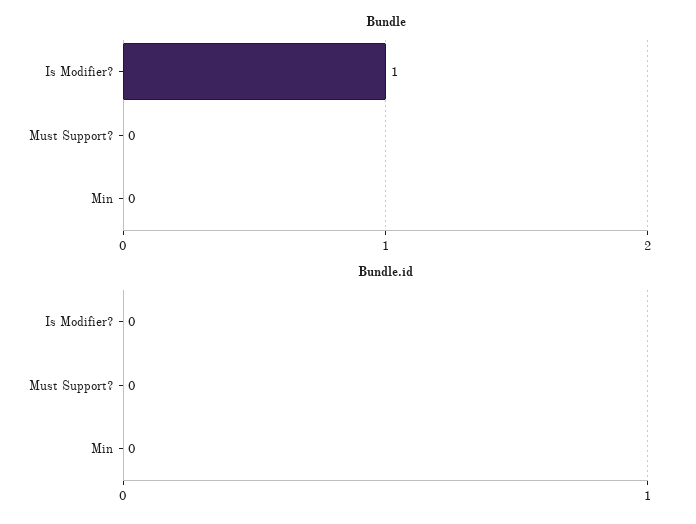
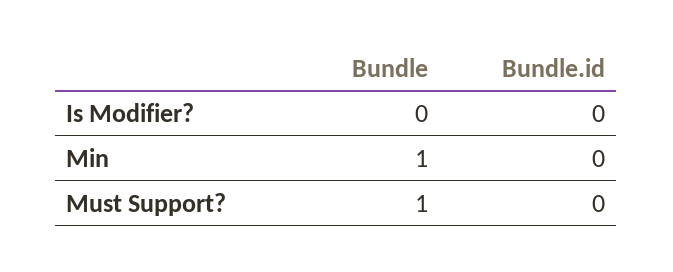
Bundle, Is Modifier?: 1 -> 0
Bundle, Must Support?: 0 -> 1
Bundle, Min: 0 -> 1

